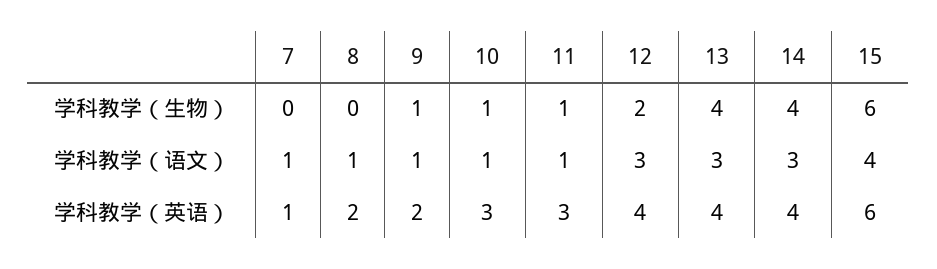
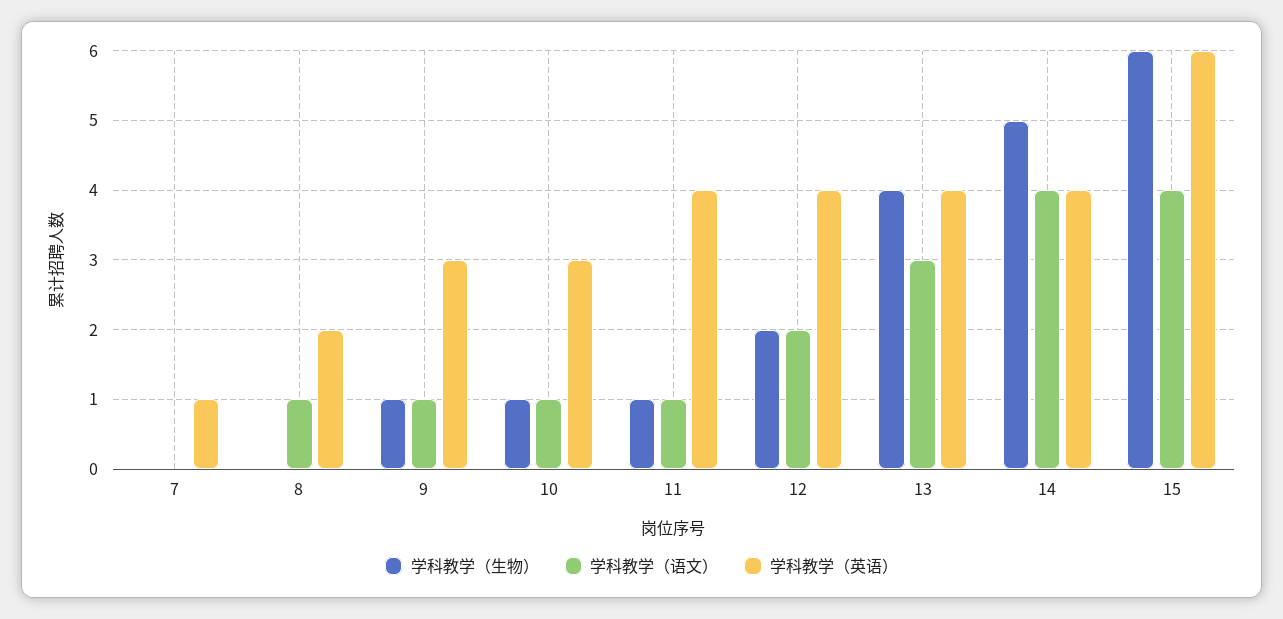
学科教学（生物）, 14: 4 -> 5
学科教学（语文）, 7: 1 -> 0
学科教学（语文）, 12: 3 -> 2
学科教学（语文）, 14: 3 -> 4
学科教学（英语）, 9: 2 -> 3
学科教学（英语）, 11: 3 -> 4

